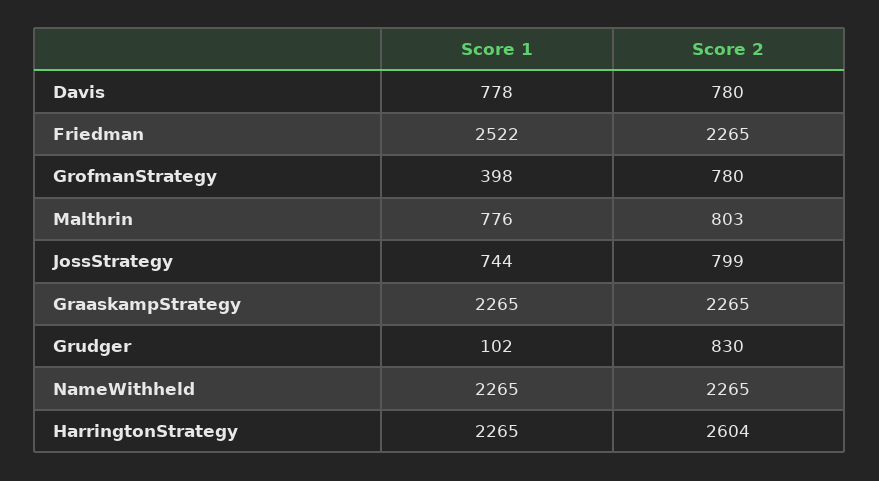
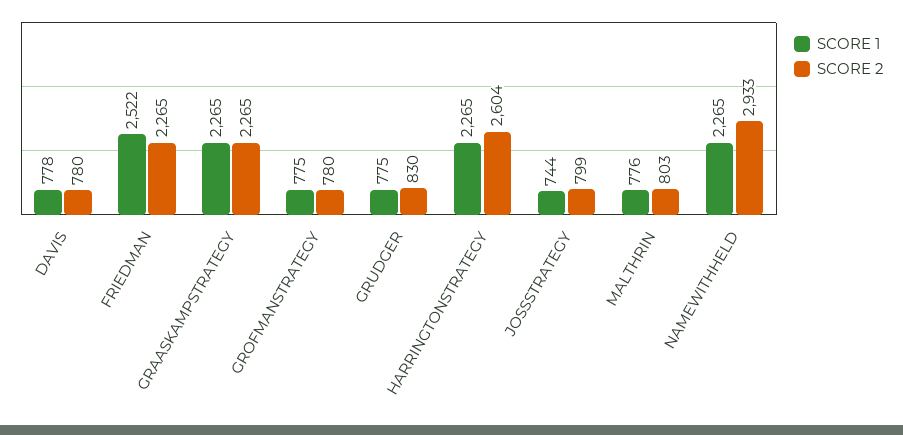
Score 1, GrofmanStrategy: 398 -> 775
Score 1, Grudger: 102 -> 775
Score 2, NameWithheld: 2265 -> 2933

